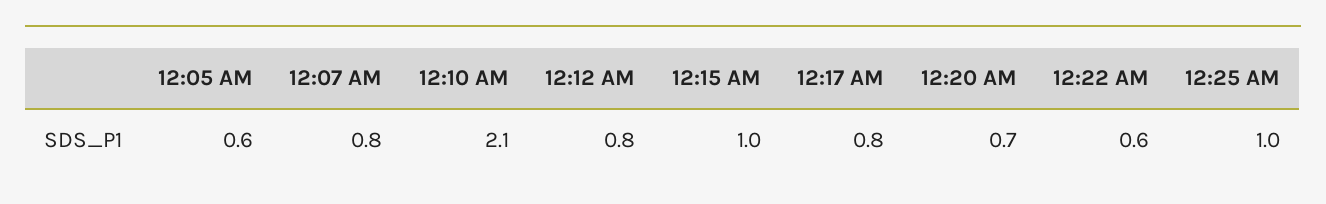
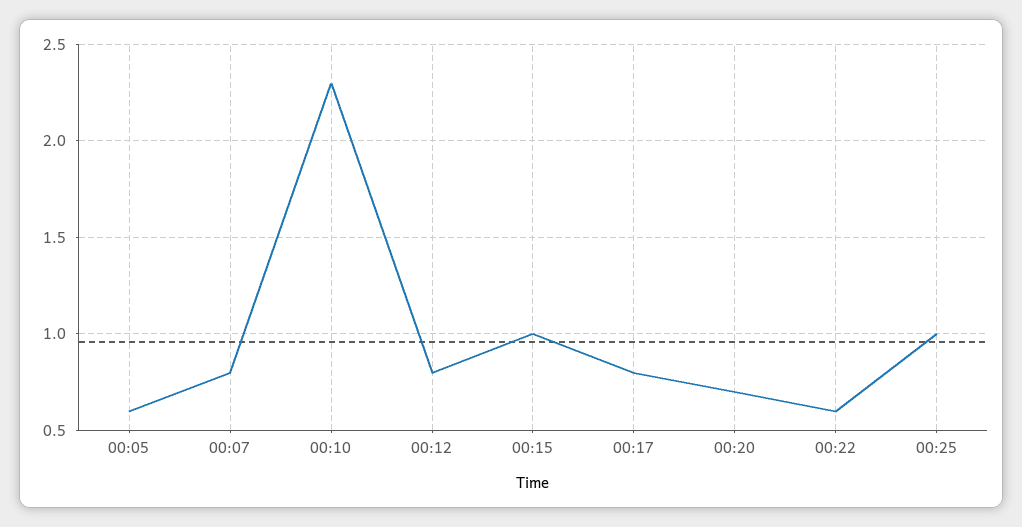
12:10 AM: 2.1 -> 2.3

